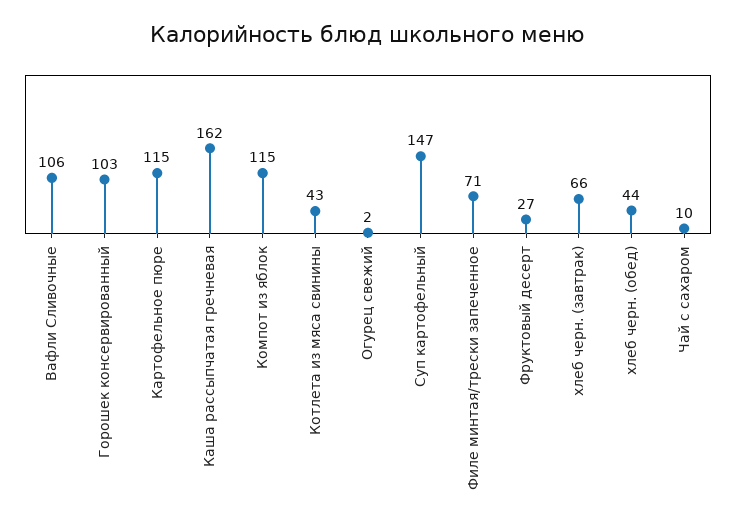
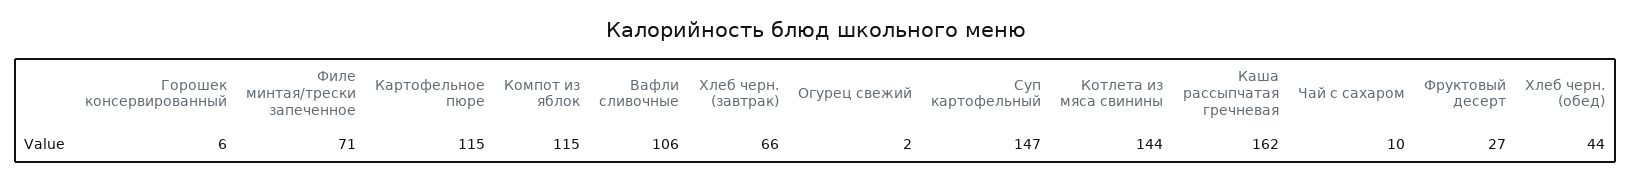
Горошек консервированный: 103 -> 6
Котлета из мяса свинины: 43 -> 144

